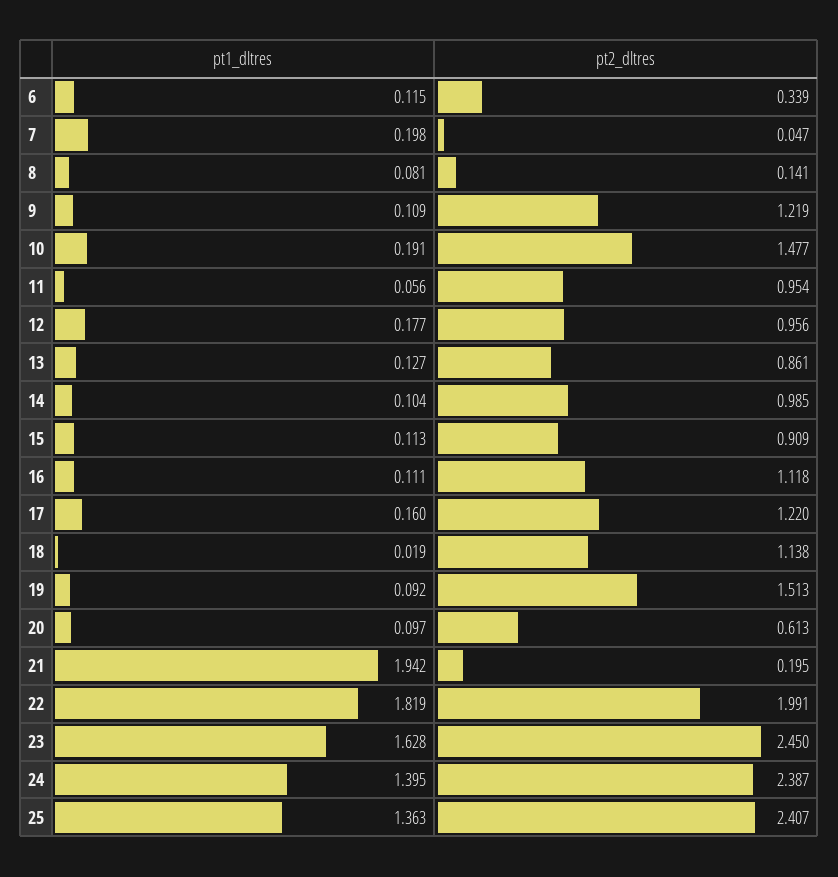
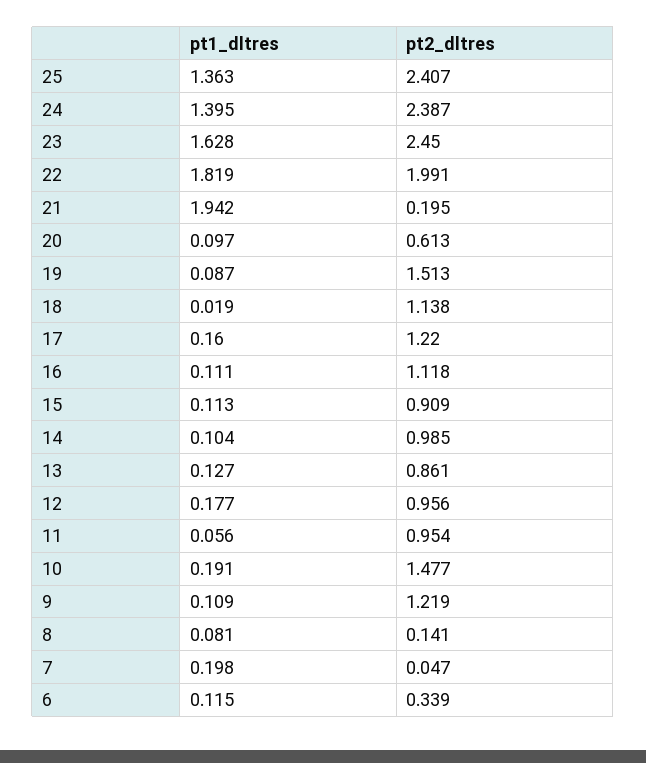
pt1_dltres, 19: 0.092 -> 0.087

